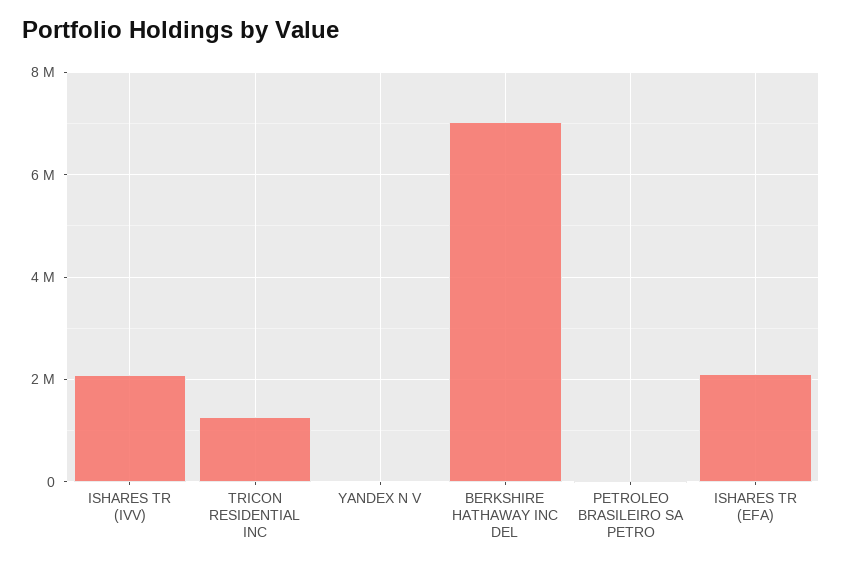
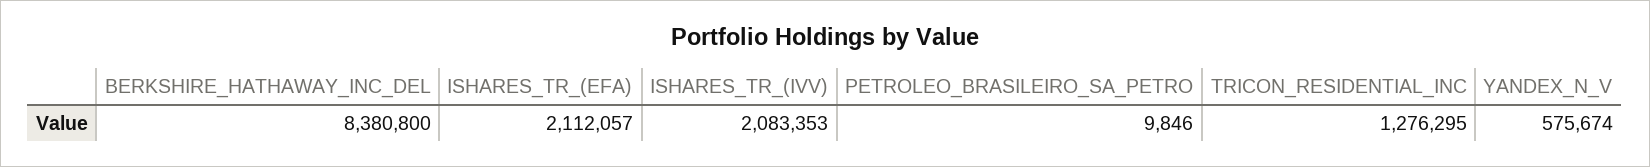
YANDEX N V: 0 -> 575674
BERKSHIRE HATHAWAY INC DEL: 7000000 -> 8380800

